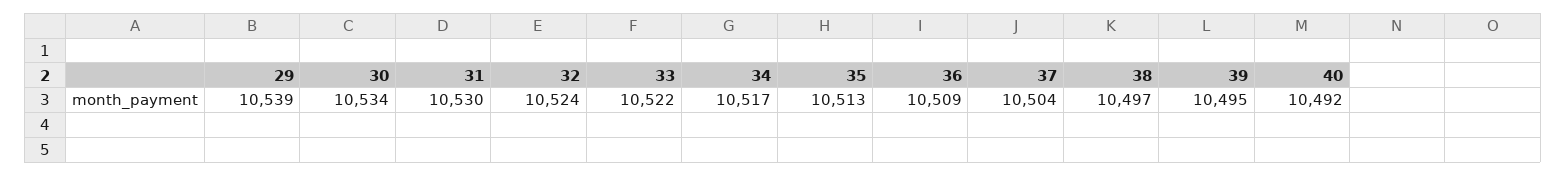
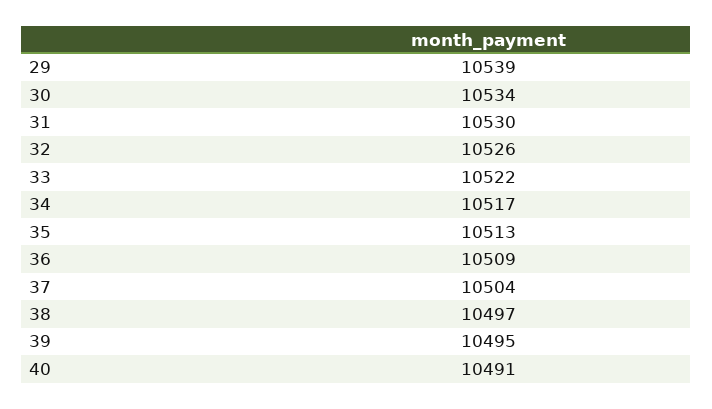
32: 10524 -> 10526
40: 10492 -> 10491

